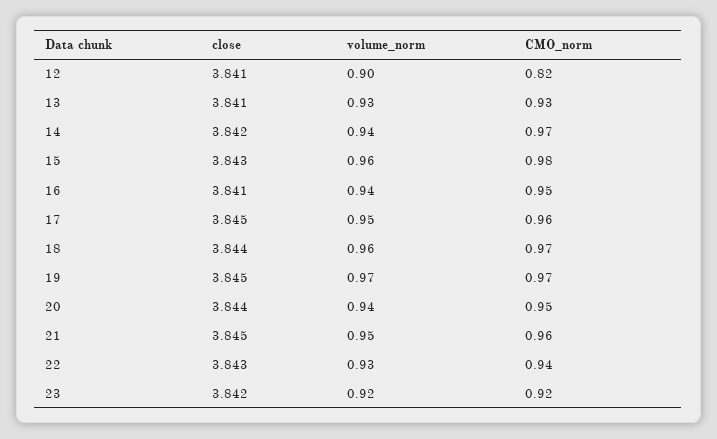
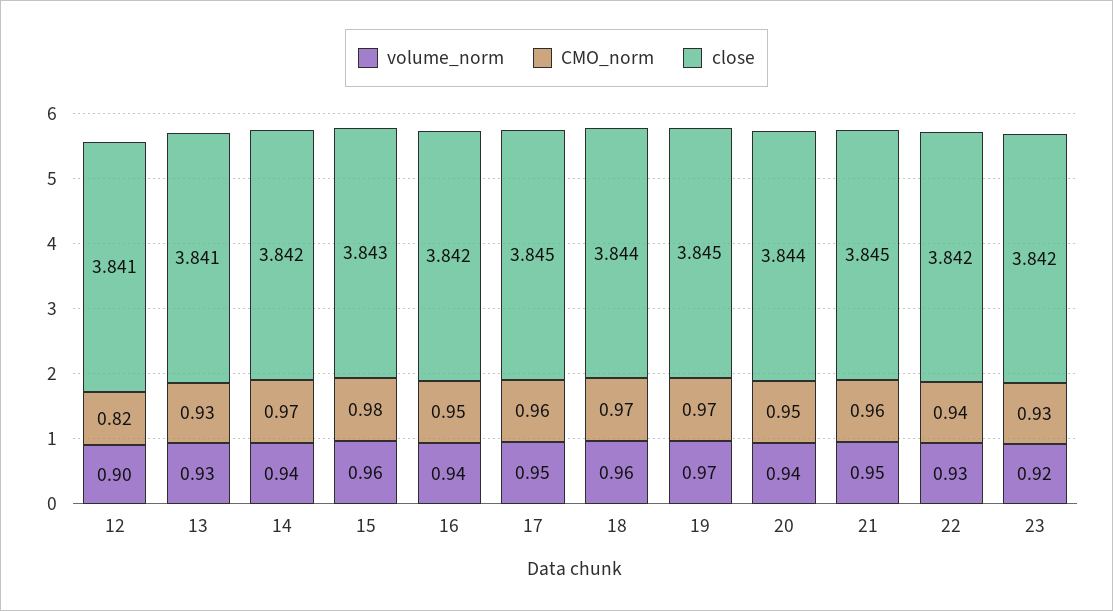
close, 16: 3.841 -> 3.842
close, 22: 3.843 -> 3.842
CMO_norm, 23: 0.92 -> 0.93

